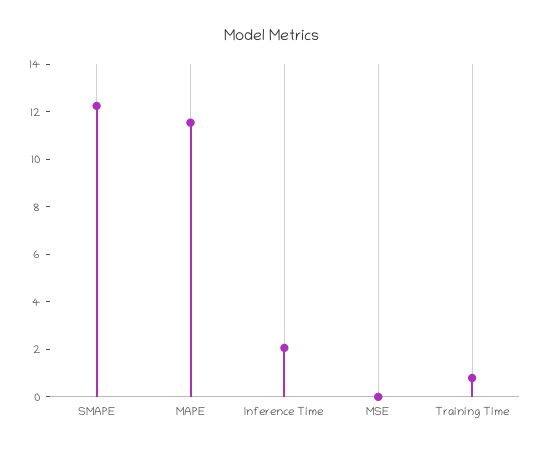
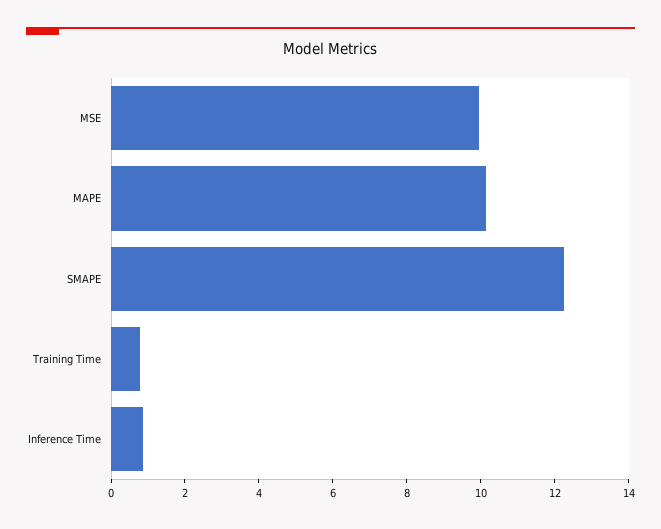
MAPE: 11.5 -> 10
Inference Time: 2 -> 1
MSE: 0 -> 10

